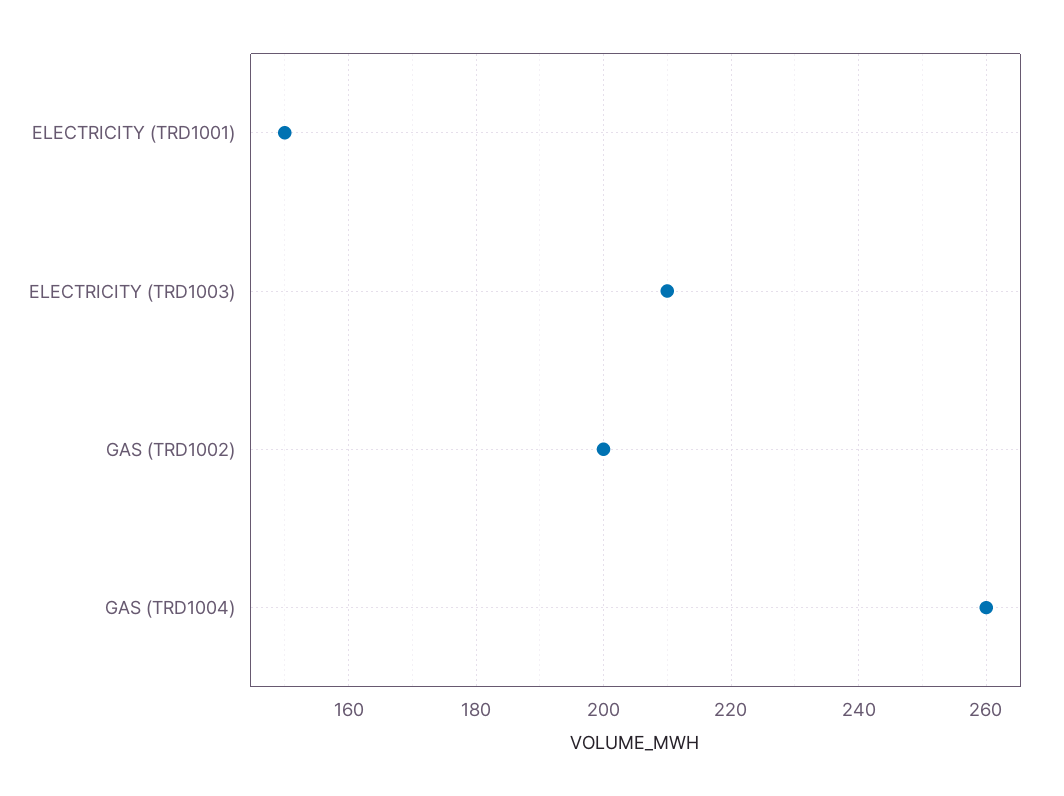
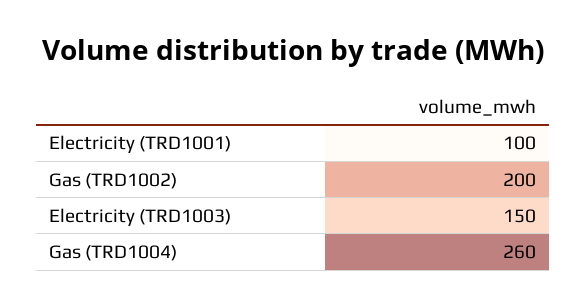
ELECTRICITY (TRD1001): 150 -> 100
ELECTRICITY (TRD1003): 210 -> 150

